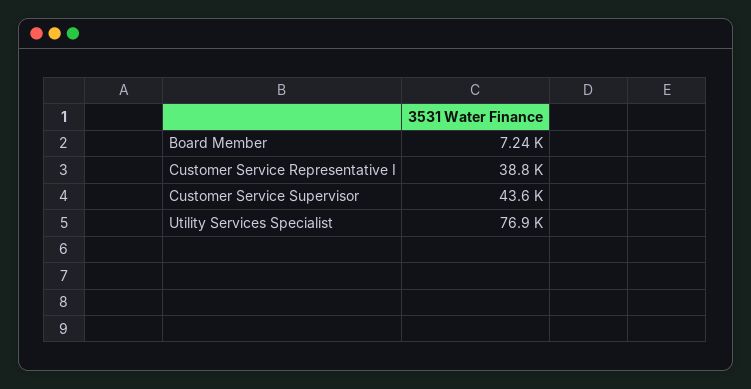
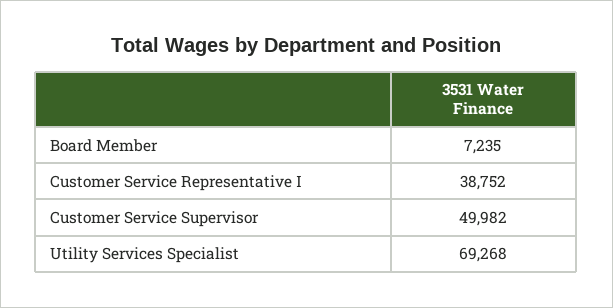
Customer Service Supervisor: 43600 -> 49982
Utility Services Specialist: 76900 -> 69268

